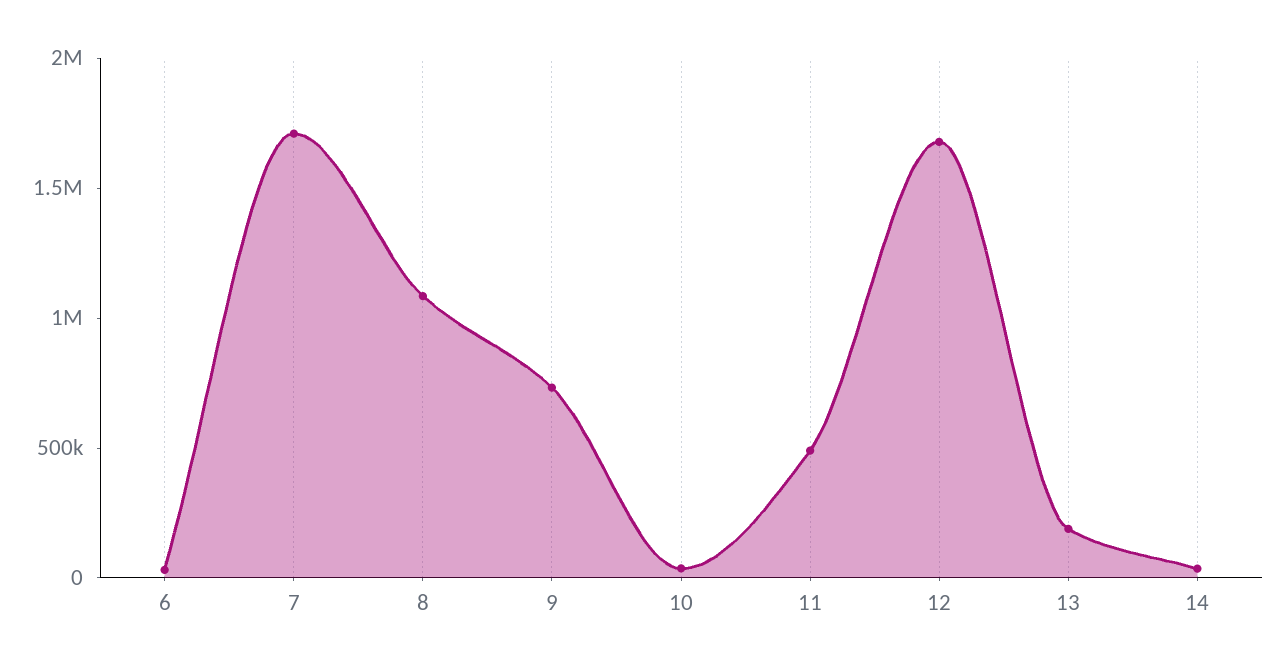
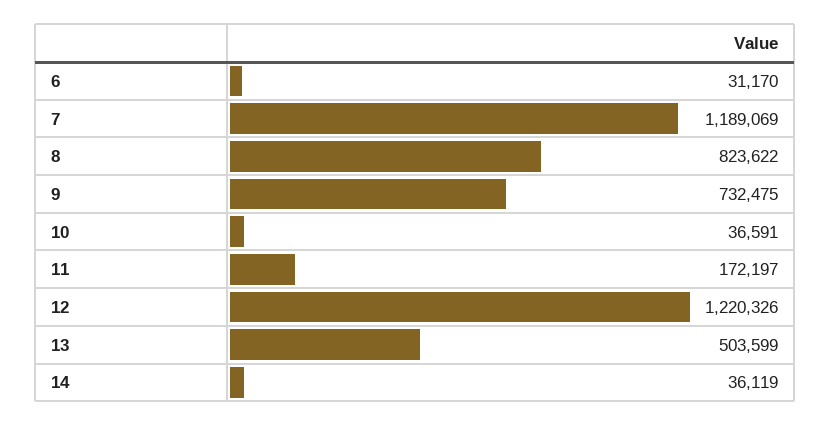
7: 1700000 -> 1189069
8: 1100000 -> 823622
11: 500000 -> 172197
12: 1700000 -> 1220326
13: 200000 -> 503599

